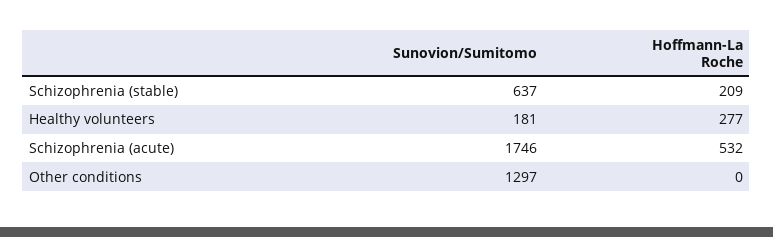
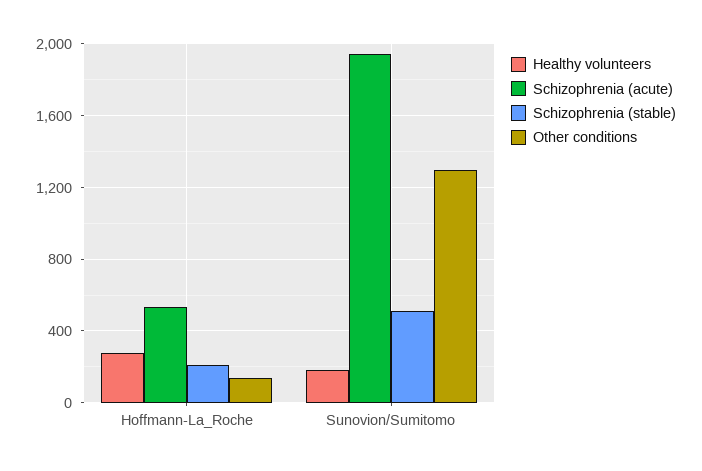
Schizophrenia (stable), Sunovion/Sumitomo: 637 -> 500
Schizophrenia (acute), Sunovion/Sumitomo: 1746 -> 1950
Other conditions, Hoffmann-La Roche: 0 -> 150

